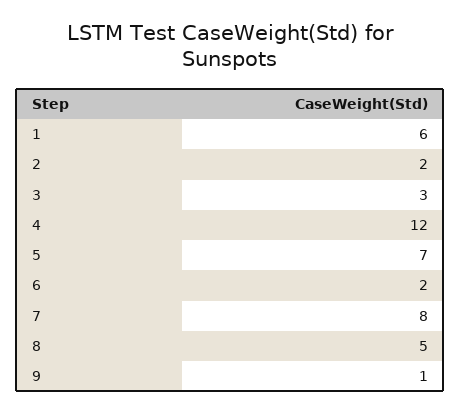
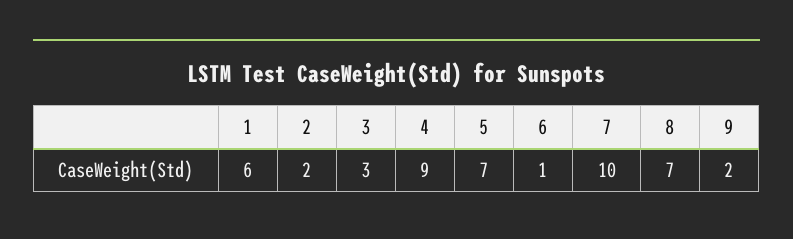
4: 12 -> 9
6: 2 -> 1
7: 8 -> 10
8: 5 -> 7
9: 1 -> 2

